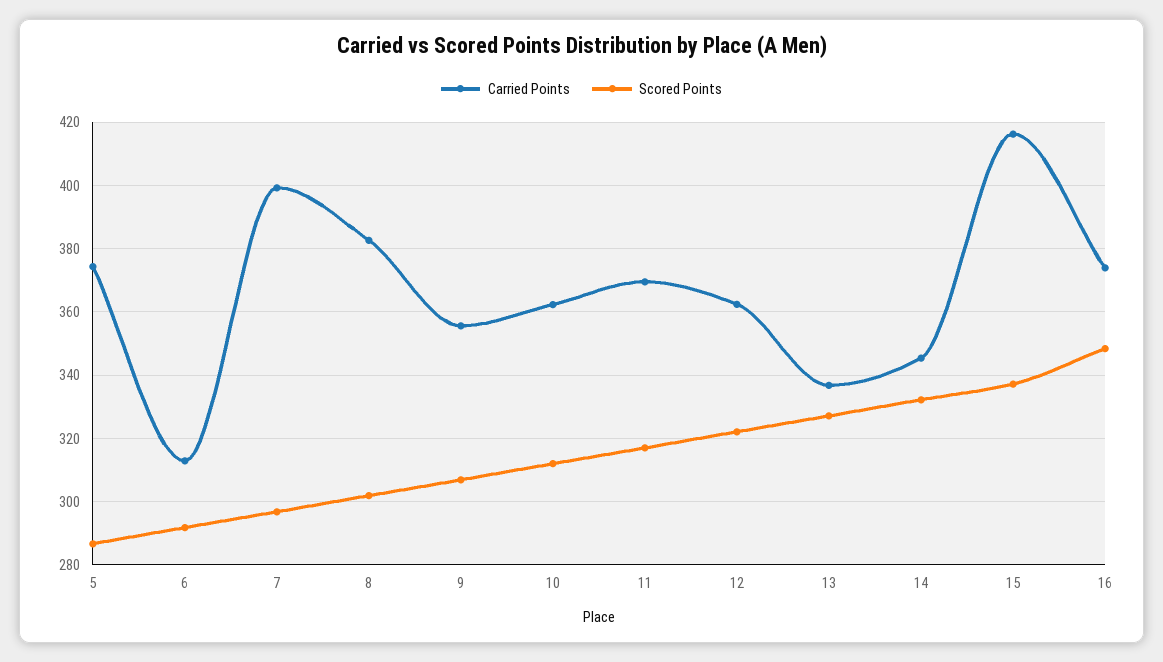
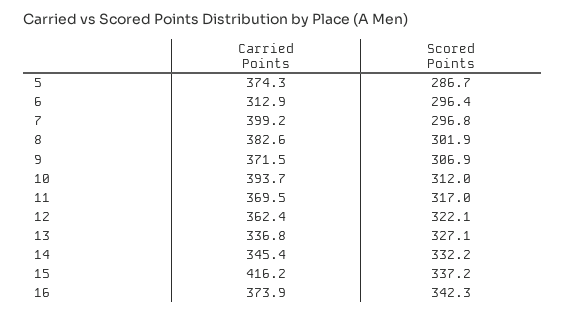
Scored Points, 6: 292 -> 296.4
Carried Points, 9: 356 -> 371.5
Carried Points, 10: 362 -> 393.7
Scored Points, 16: 348 -> 342.3

